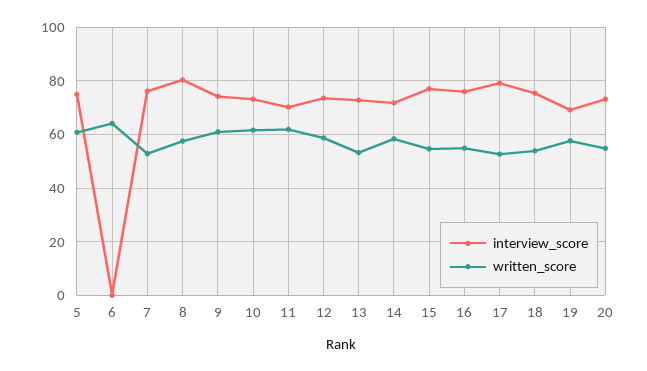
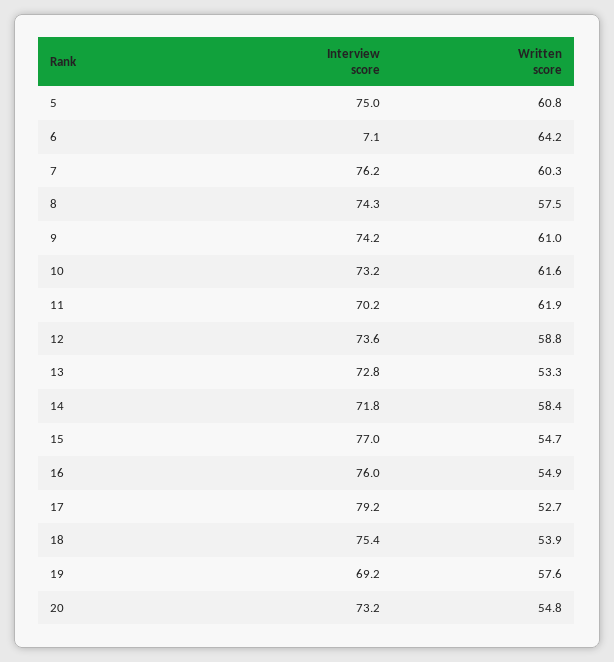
interview_score, 6: 0 -> 7.1
written_score, 7: 52.5 -> 60.3
interview_score, 8: 80 -> 74.3

